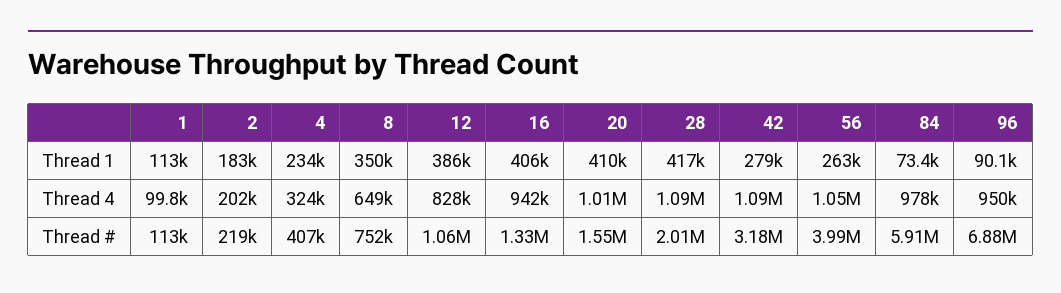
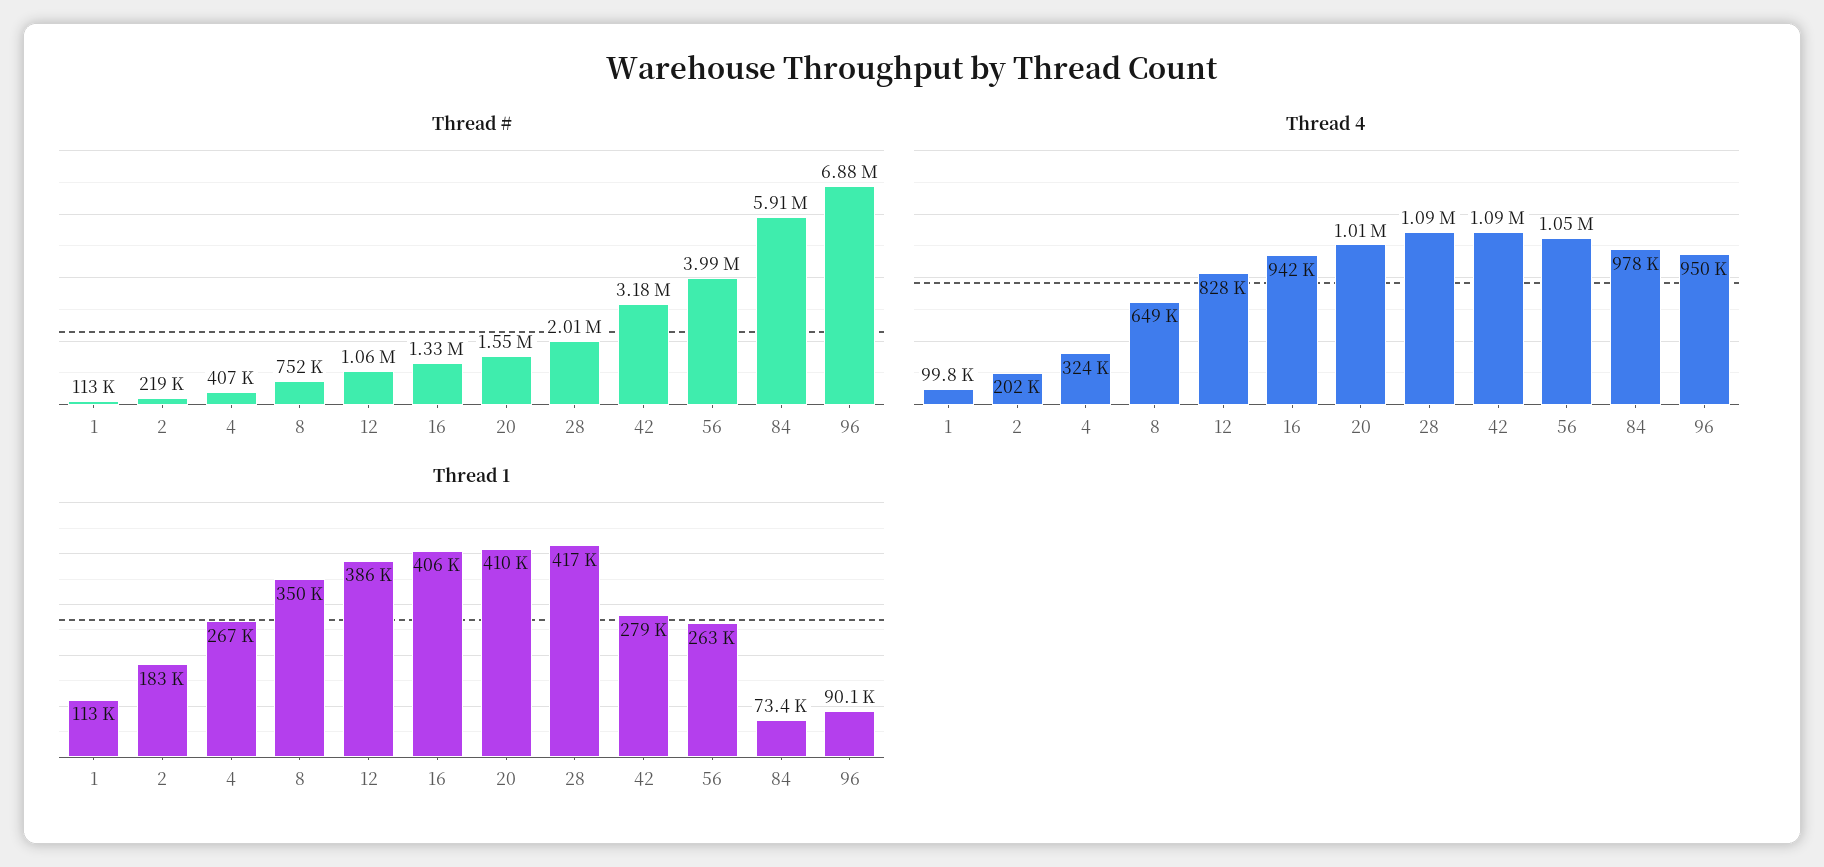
Thread 1, 4: 234000 -> 267000

